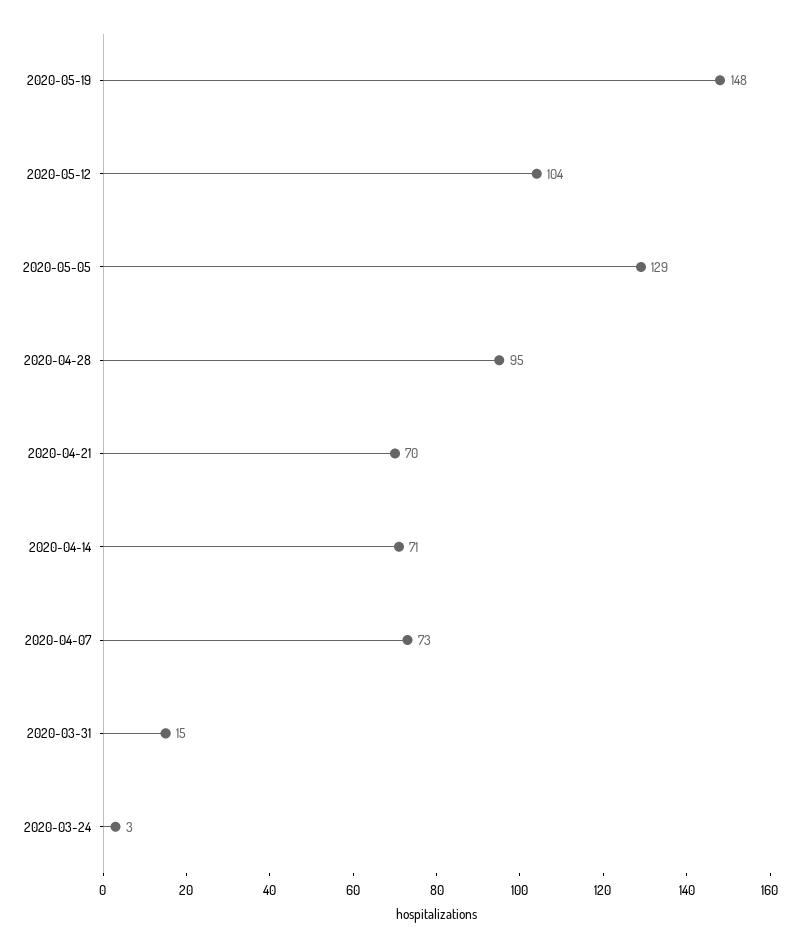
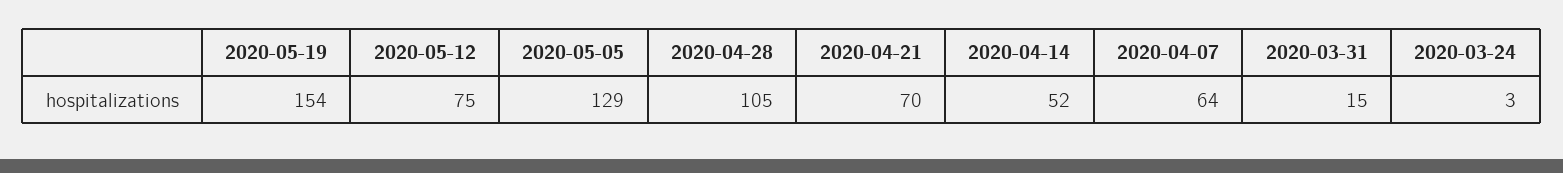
2020-05-19: 148 -> 154
2020-05-12: 104 -> 75
2020-04-28: 95 -> 105
2020-04-14: 71 -> 52
2020-04-07: 73 -> 64

